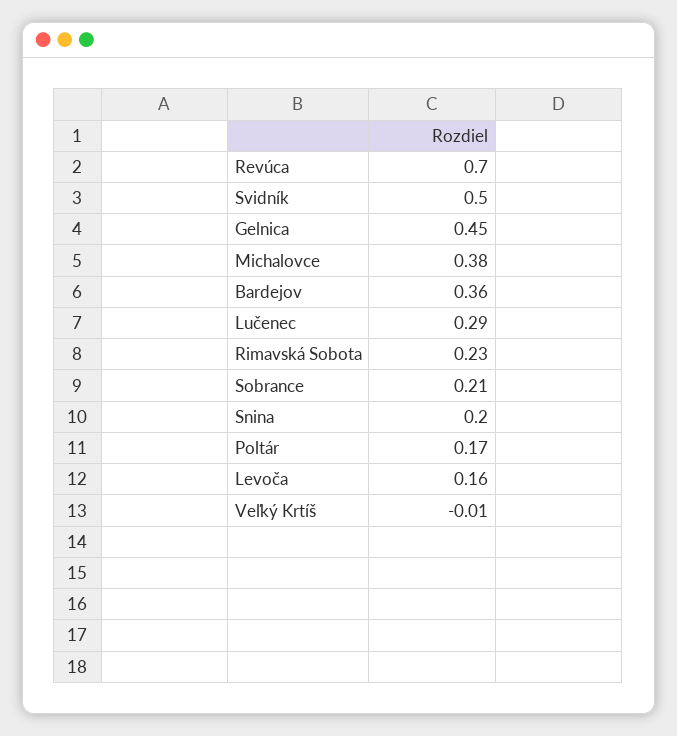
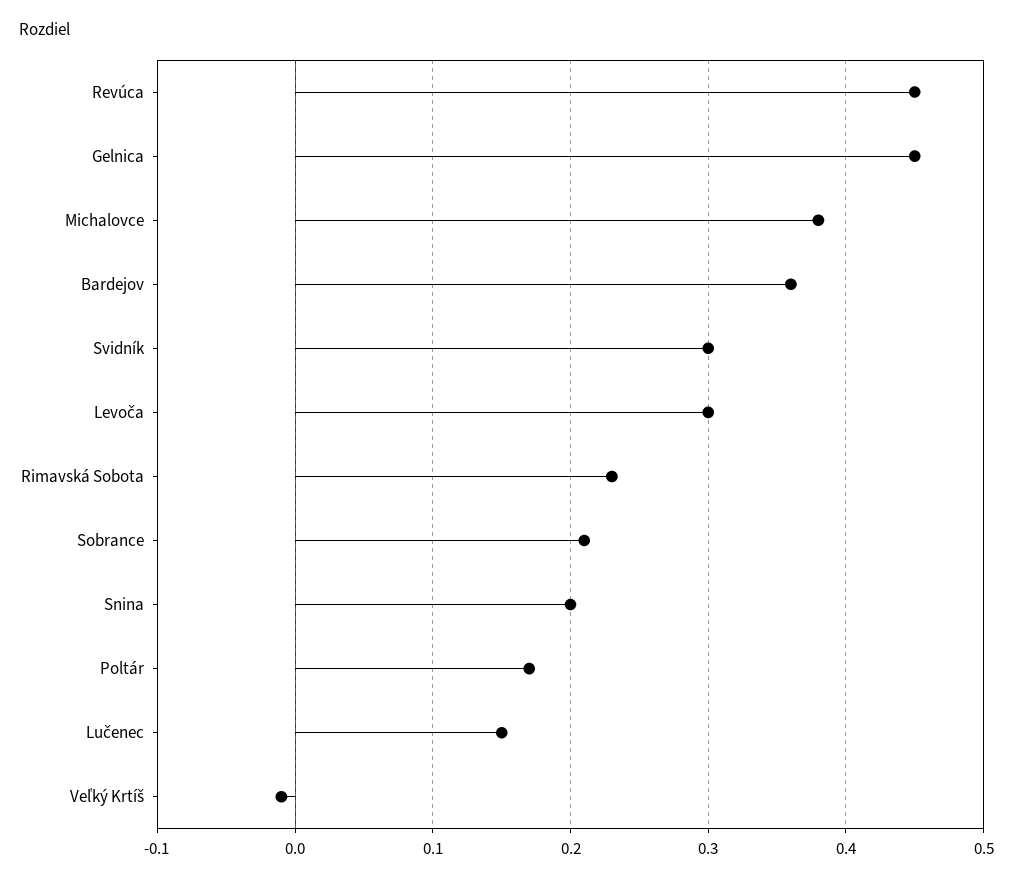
Revúca: 0.7 -> 0.45
Svidník: 0.5 -> 0.3
Lučenec: 0.29 -> 0.15
Levoča: 0.16 -> 0.3

